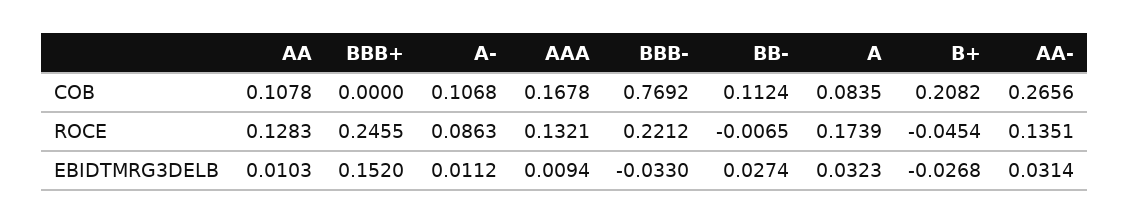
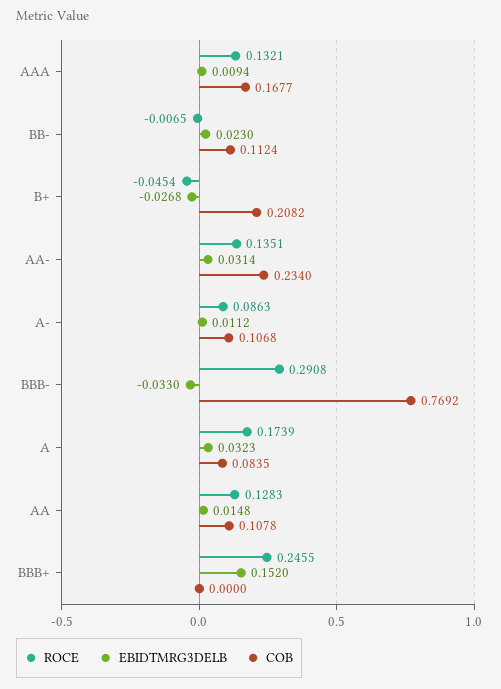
COB, AAA: 0.1678 -> 0.1677
COB, AA-: 0.2656 -> 0.234
ROCE, BBB-: 0.2212 -> 0.2908
EBIDTMRG3DELB, AA: 0.0103 -> 0.0148
EBIDTMRG3DELB, BB-: 0.0274 -> 0.023

